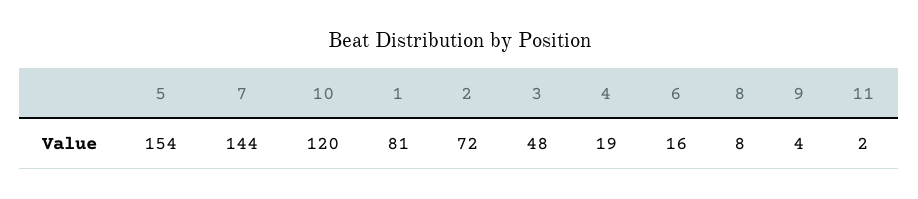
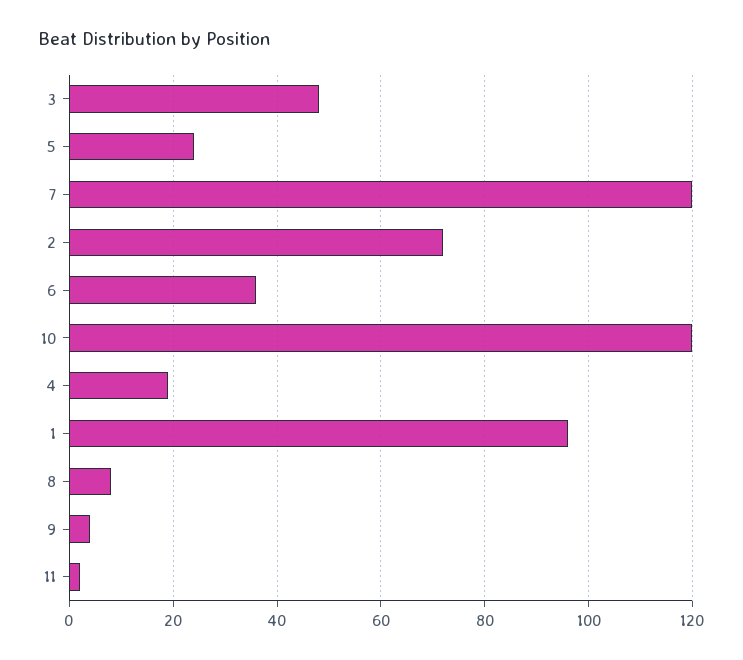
5: 154 -> 25
7: 144 -> 120
1: 81 -> 95
6: 16 -> 35

